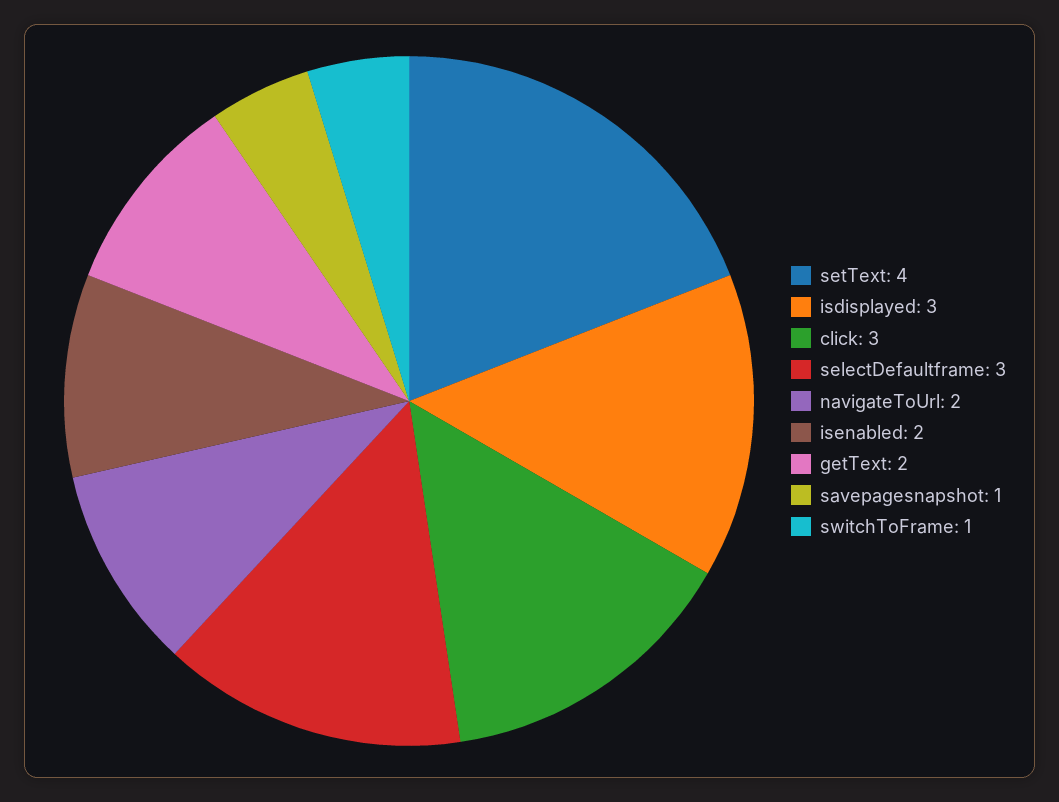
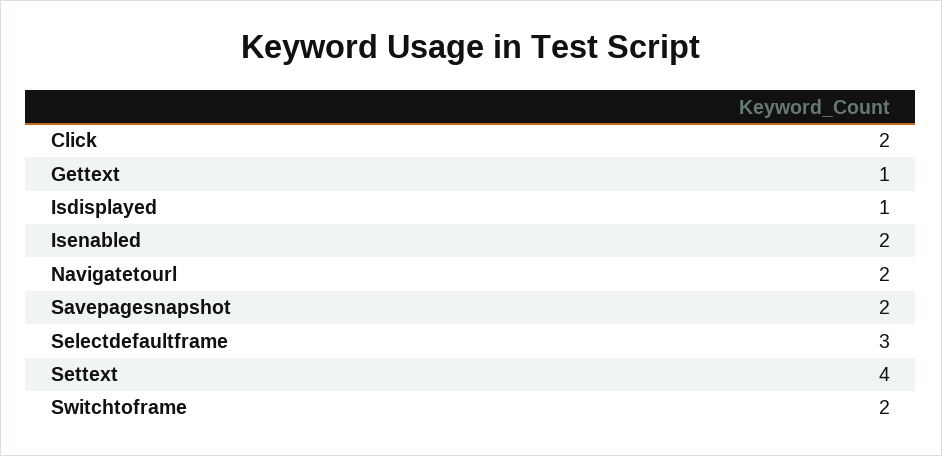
isdisplayed: 3 -> 1
click: 3 -> 2
getText: 2 -> 1
savepagesnapshot: 1 -> 2
switchToFrame: 1 -> 2

